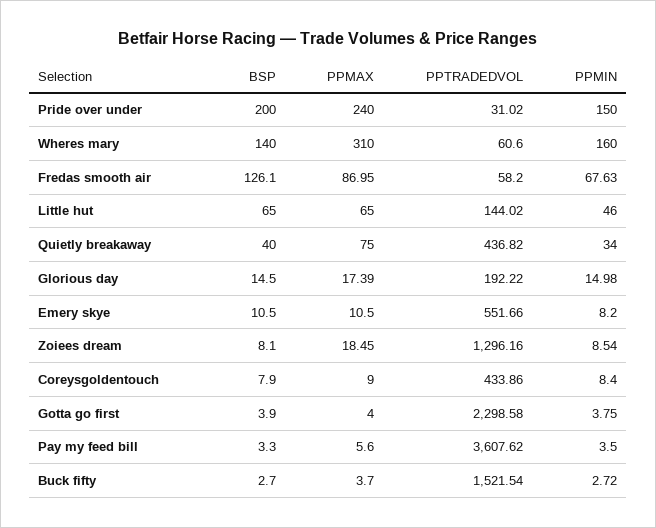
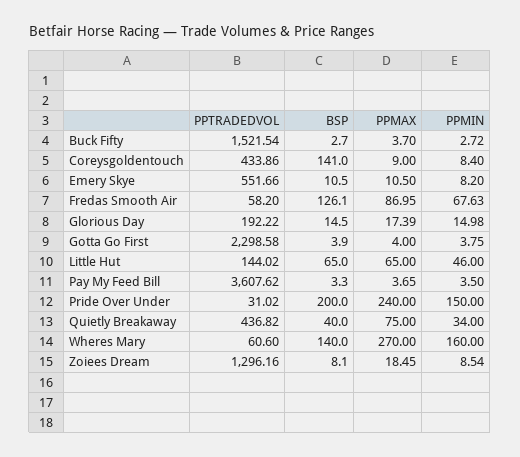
PPMAX, Wheres mary: 310 -> 270
BSP, Coreysgoldentouch: 7.9 -> 141
PPMAX, Pay my feed bill: 5.6 -> 3.65

